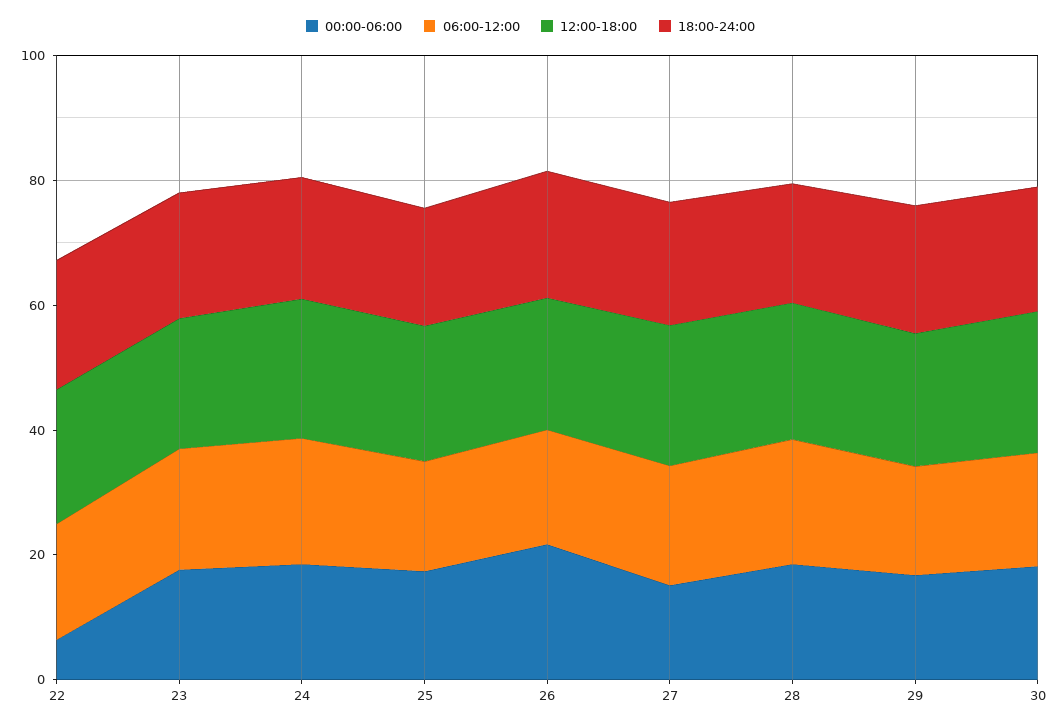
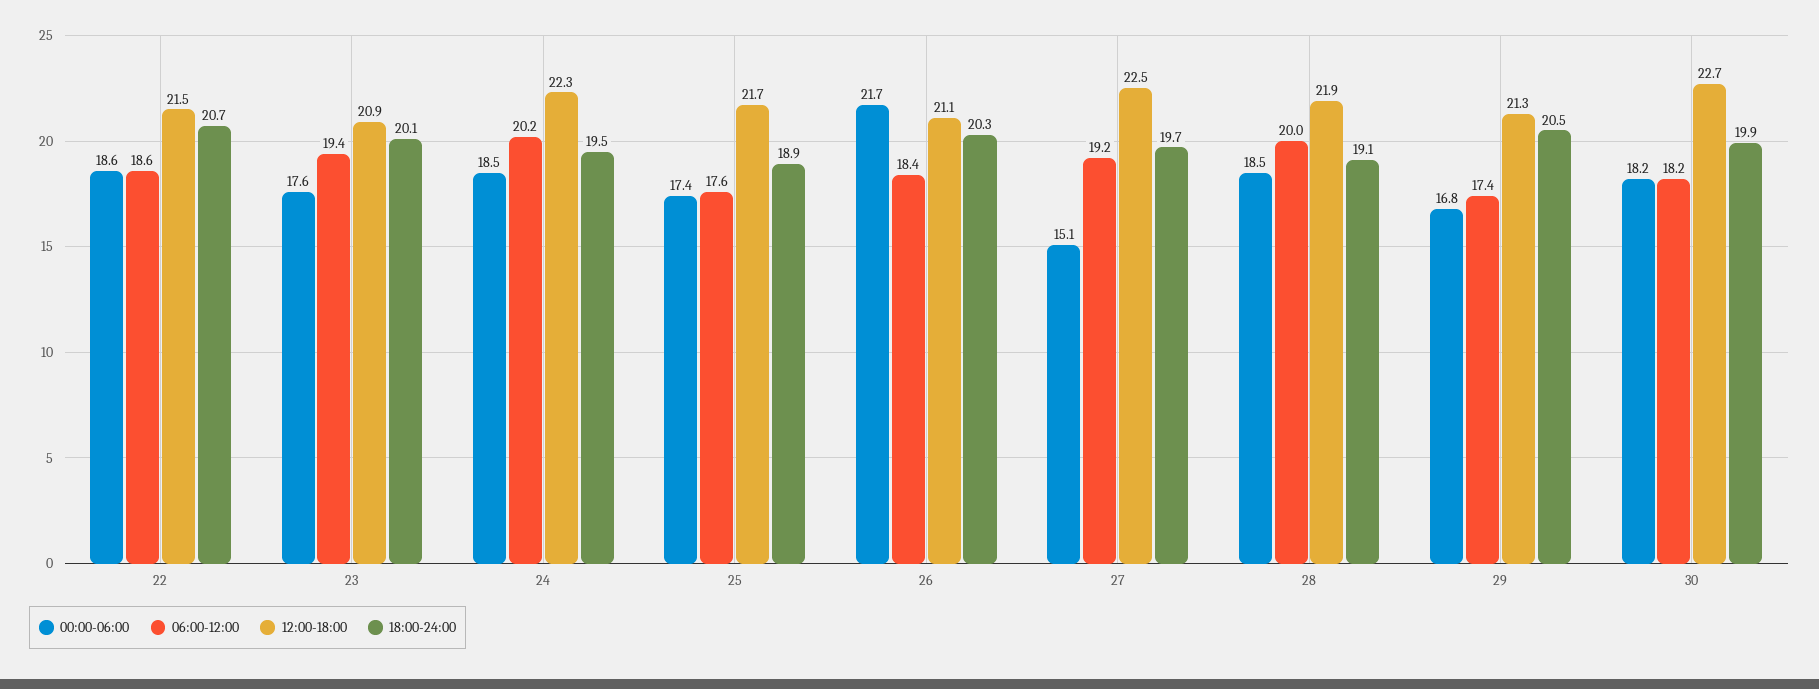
00:00-06:00, 22: 5 -> 18.6

